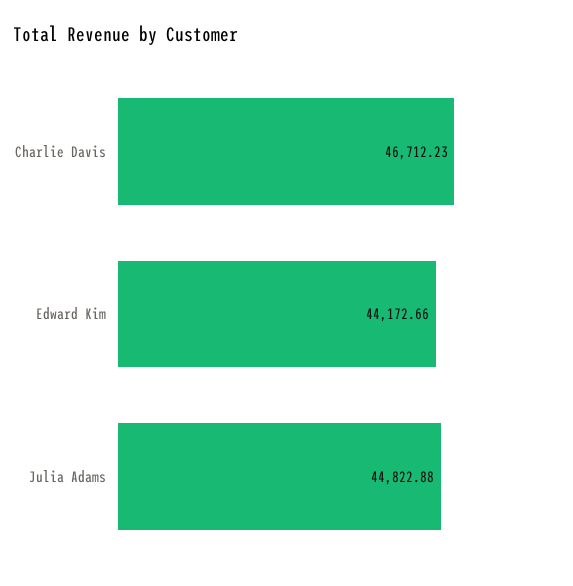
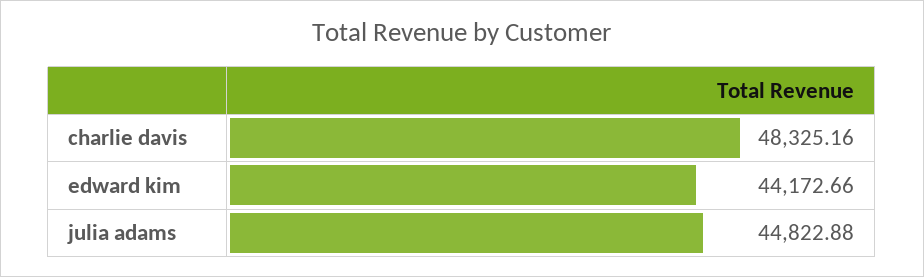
Charlie Davis: 46712.23 -> 48325.16

